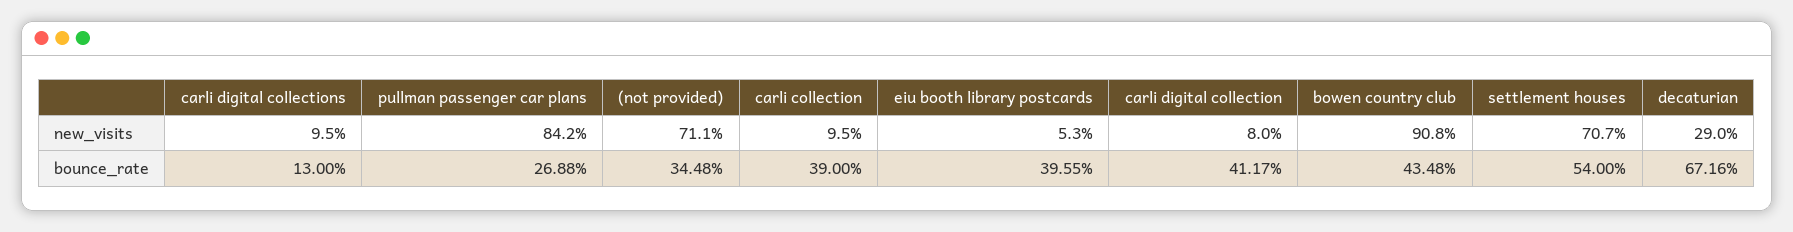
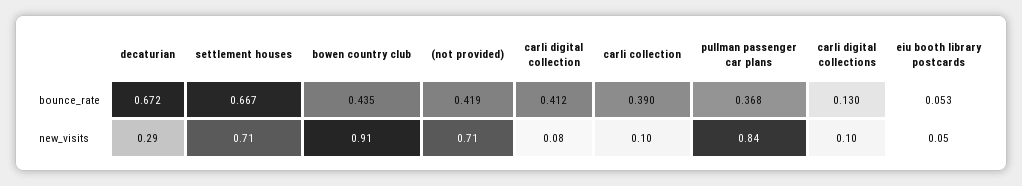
pullman passenger car plans, bounce_rate: 0.2688 -> 0.368
(not provided), bounce_rate: 0.3448 -> 0.419
eiu booth library postcards, bounce_rate: 0.3955 -> 0.053
settlement houses, bounce_rate: 0.54 -> 0.667

